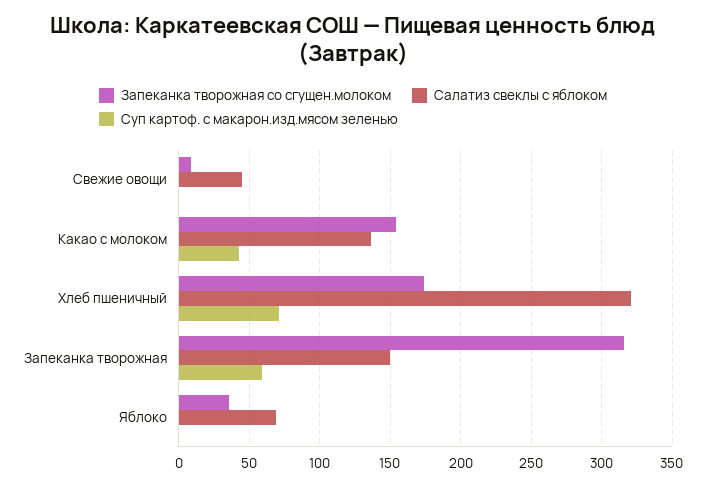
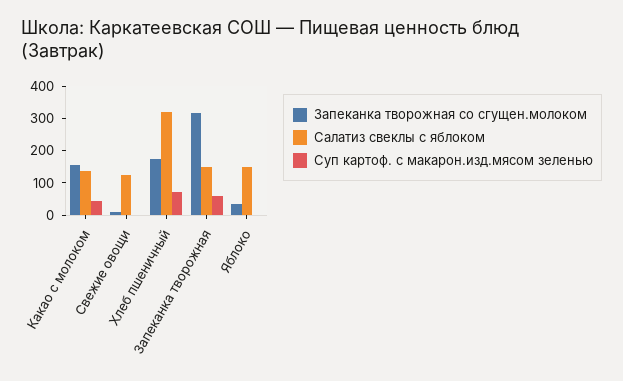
Салатиз свеклы с яблоком, Свежие овощи: 45 -> 125
Салатиз свеклы с яблоком, Яблоко: 70 -> 150

